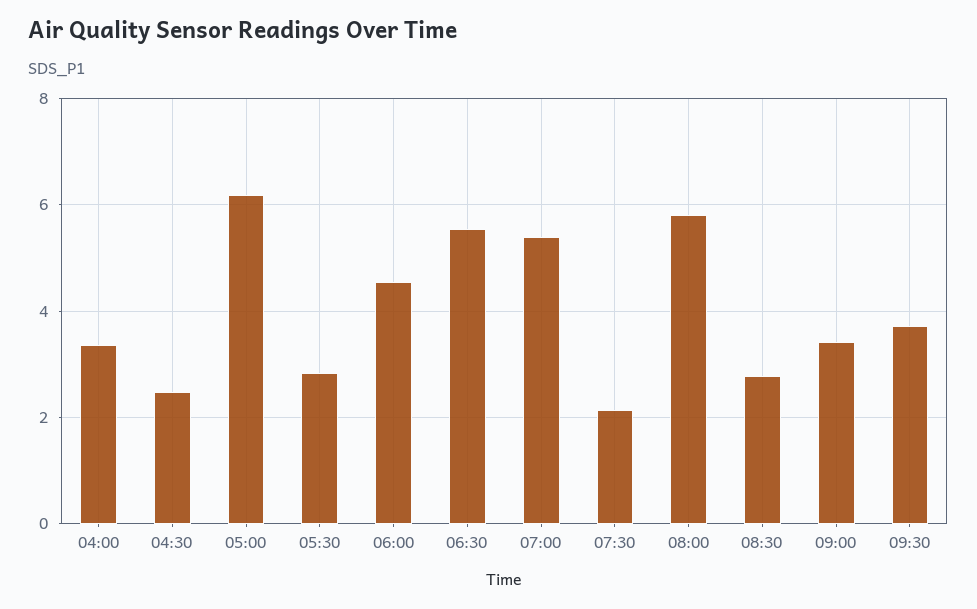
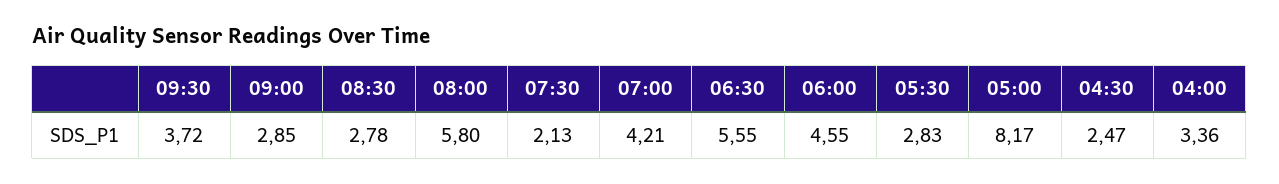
05:00: 6.2 -> 8.17
07:00: 5.4 -> 4.21
09:00: 3.4 -> 2.85

